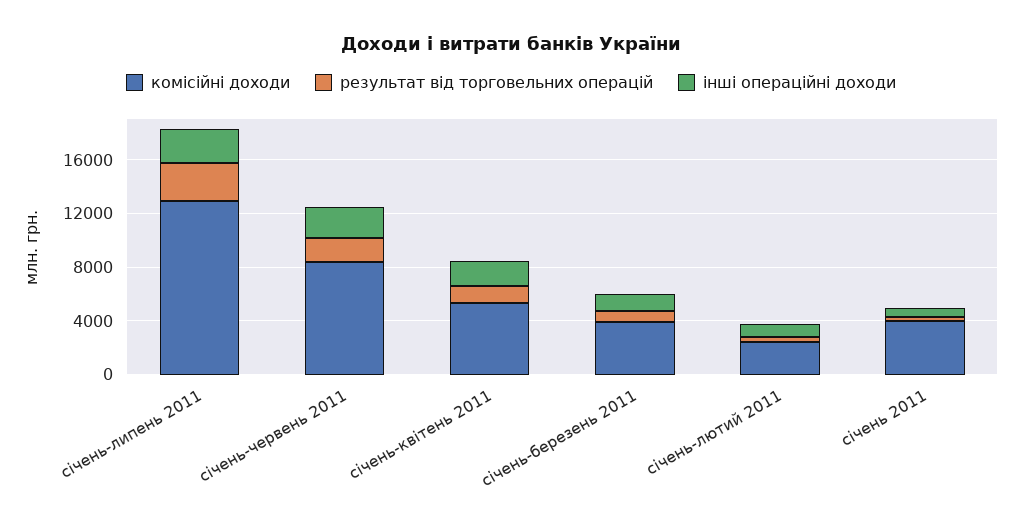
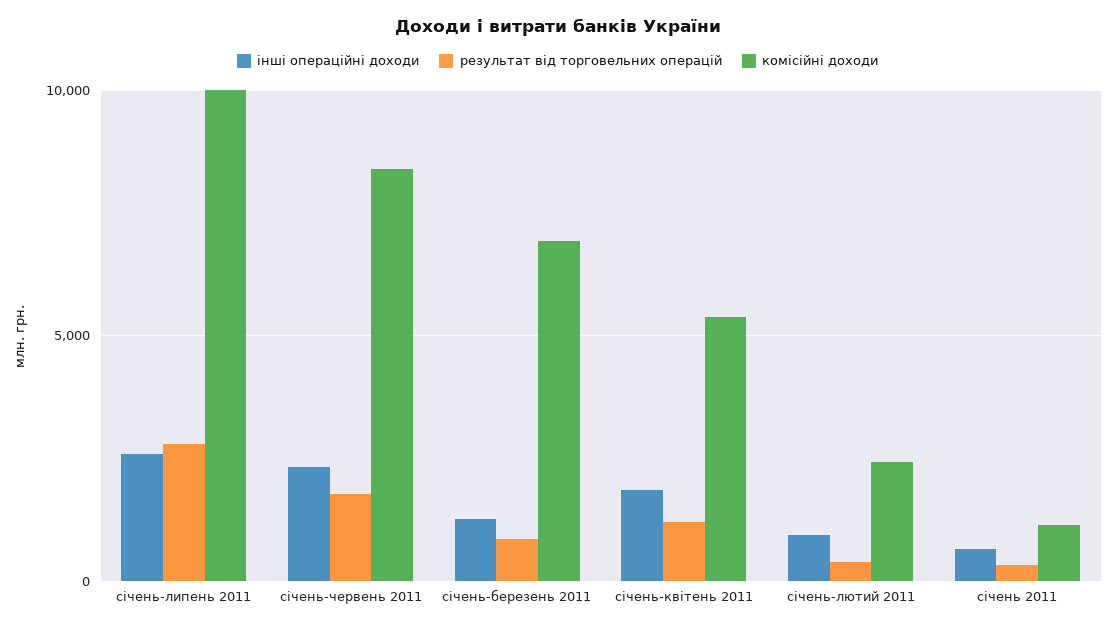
комісійні доходи, січень-липень 2011: 13000 -> 10000
комісійні доходи, січень-березень 2011: 4000 -> 7000
комісійні доходи, січень 2011: 4000 -> 1000

